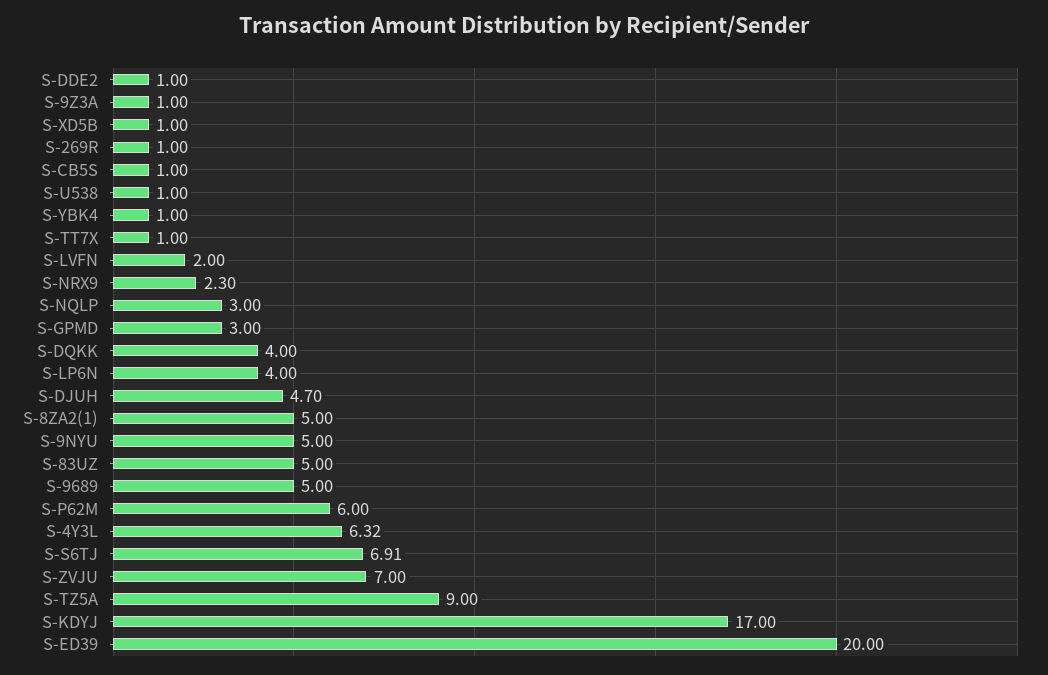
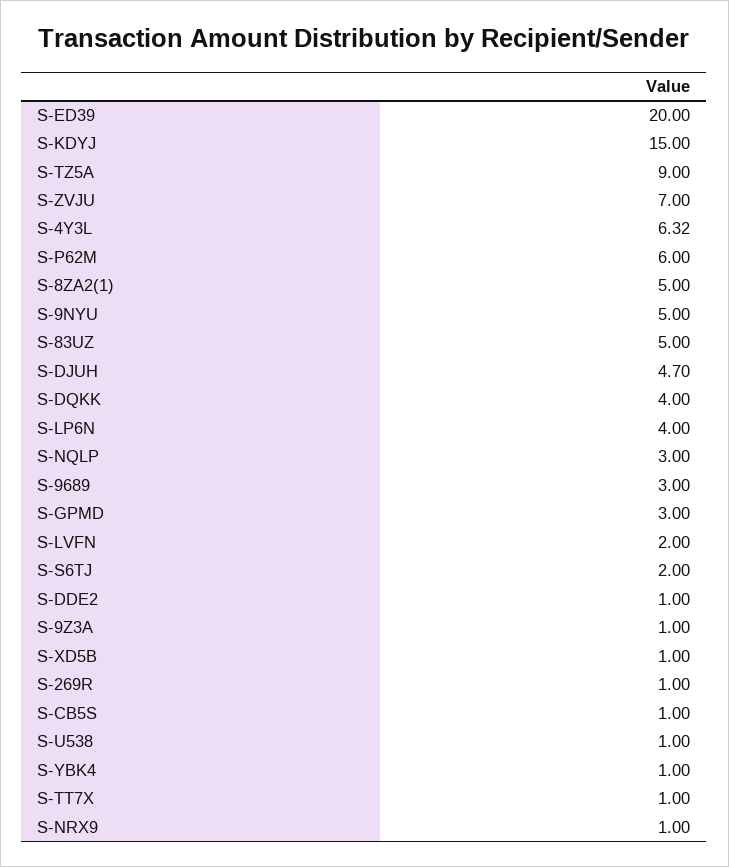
S-NRX9: 2.3 -> 1
S-9689: 5 -> 3
S-S6TJ: 6.91 -> 2
S-KDYJ: 17 -> 15

